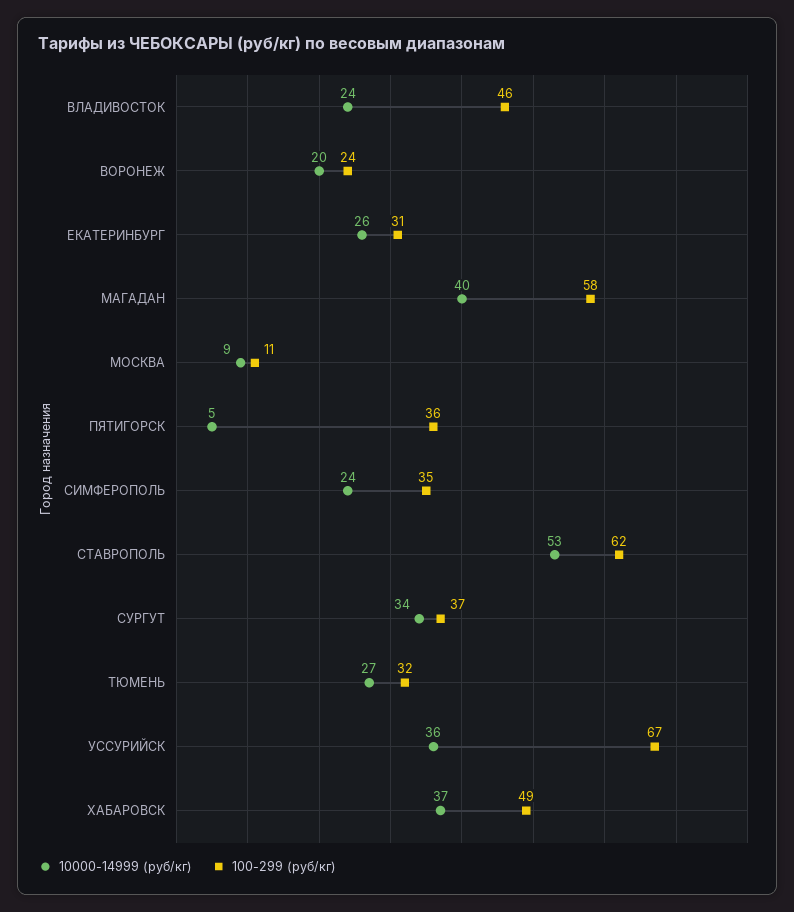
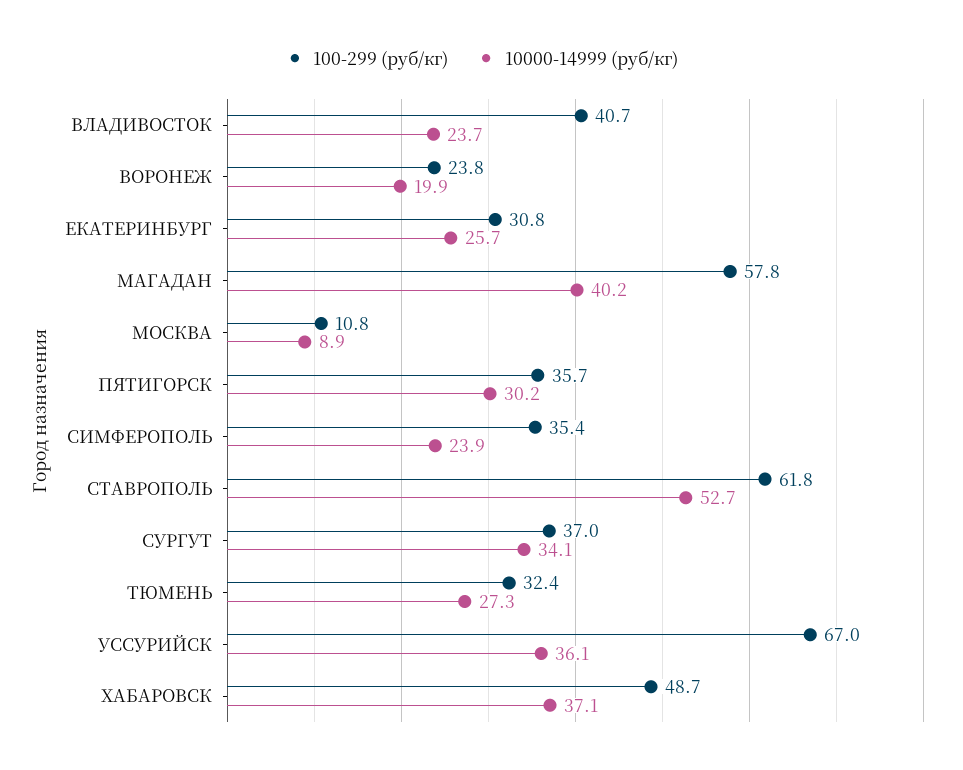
100-299 (руб/кг), ВЛАДИВОСТОК: 46 -> 40.7
10000-14999 (руб/кг), ПЯТИГОРСК: 5 -> 30.2

